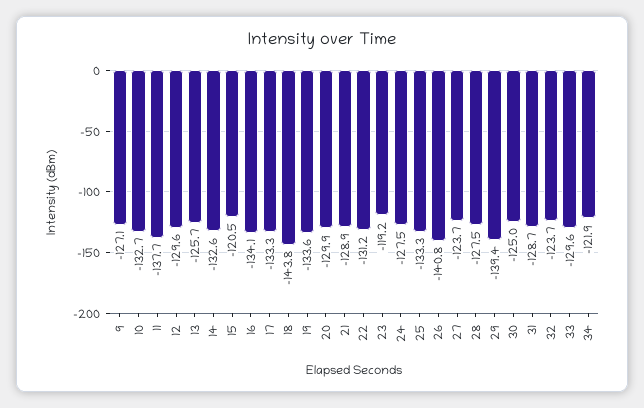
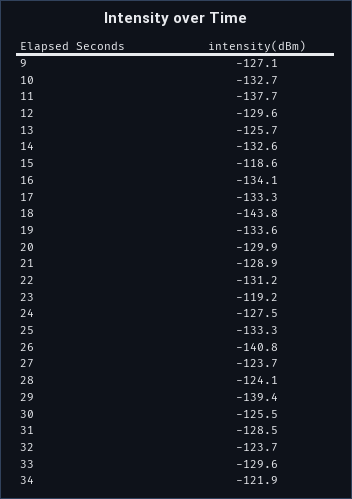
15: -120.5 -> -118.6
28: -127.5 -> -124.1
30: -125 -> -125.5
31: -128.7 -> -128.5

